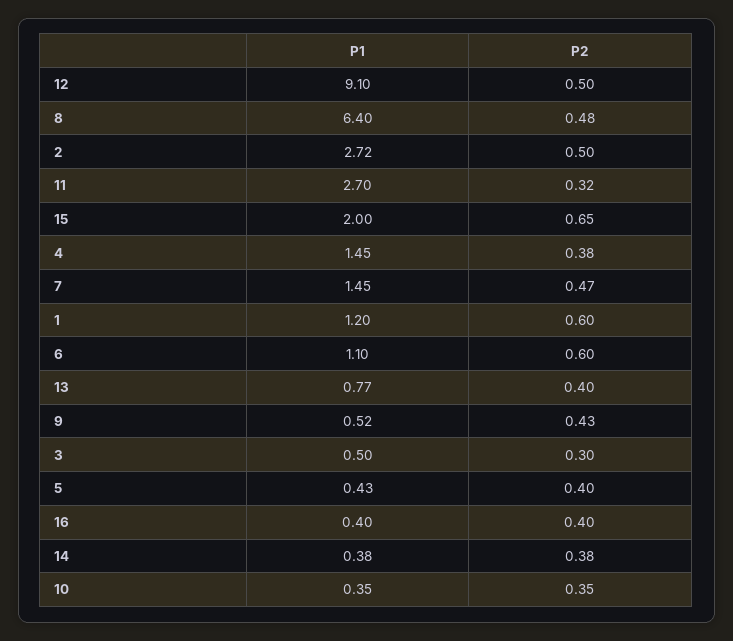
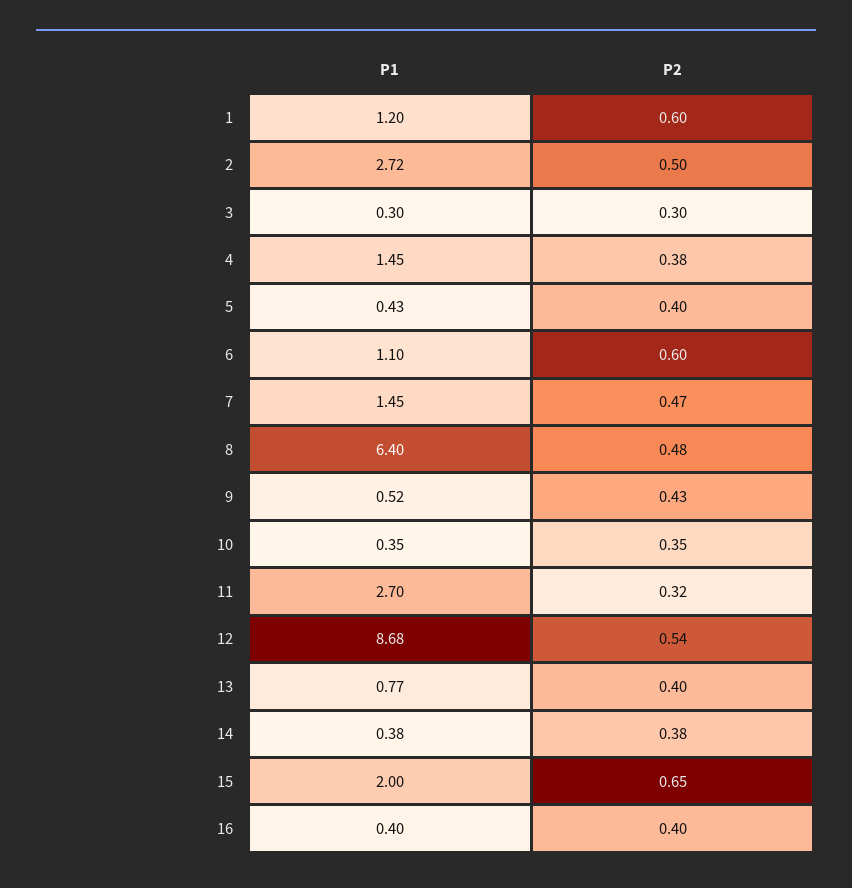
P1, 12: 9.1 -> 8.68
P2, 12: 0.5 -> 0.54
P1, 3: 0.5 -> 0.3

